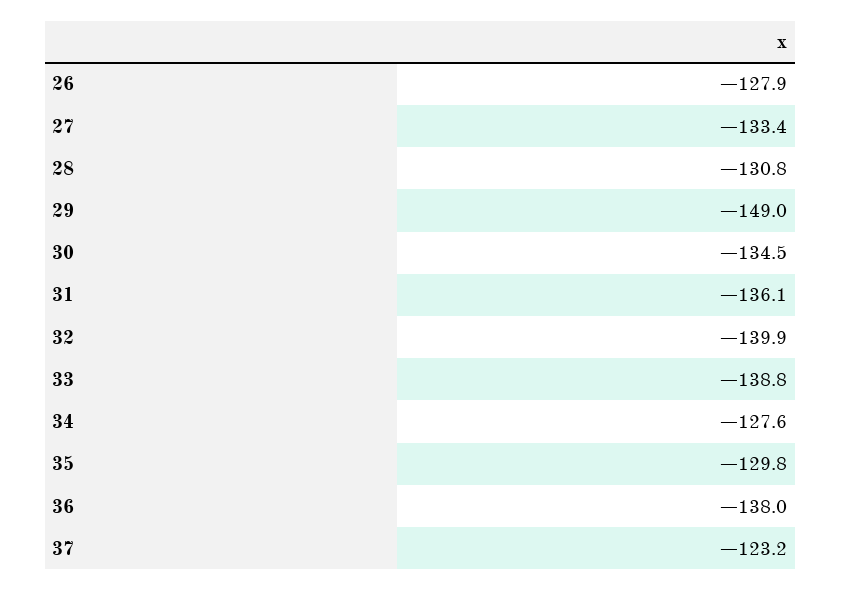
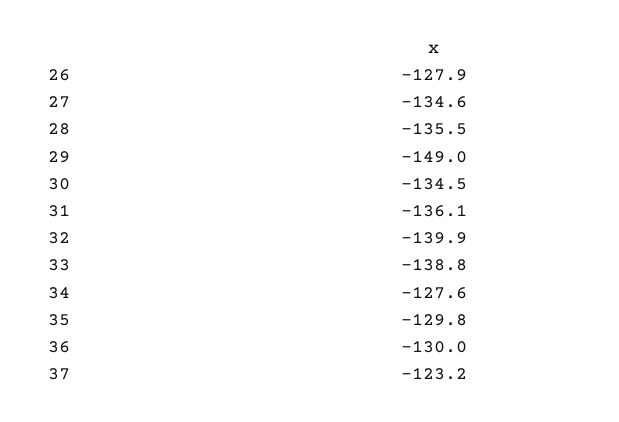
27: -133.4 -> -134.6
28: -130.8 -> -135.5
36: -138 -> -130

